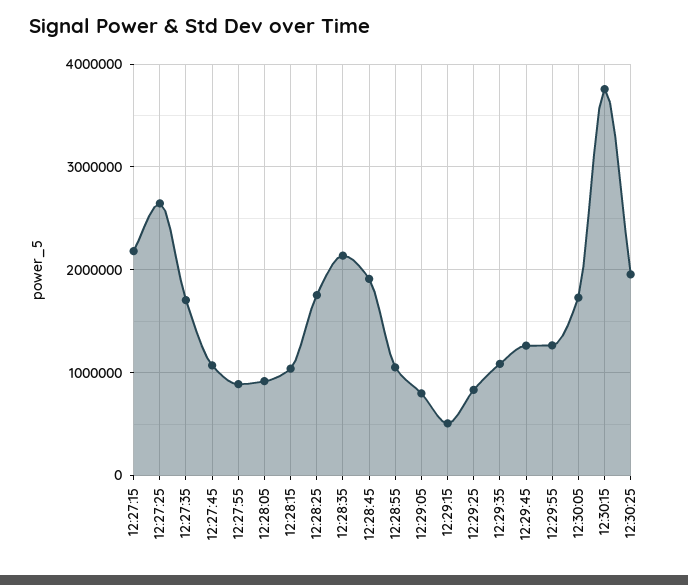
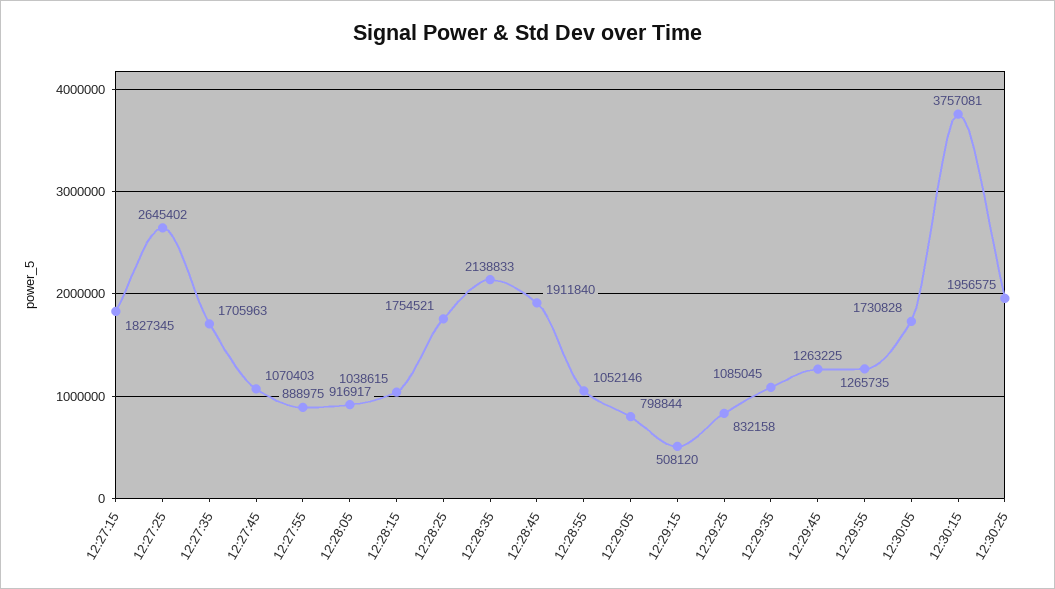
12:27:15: 2200000 -> 1827345

